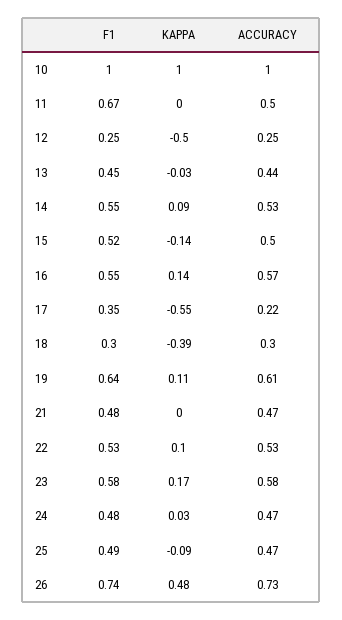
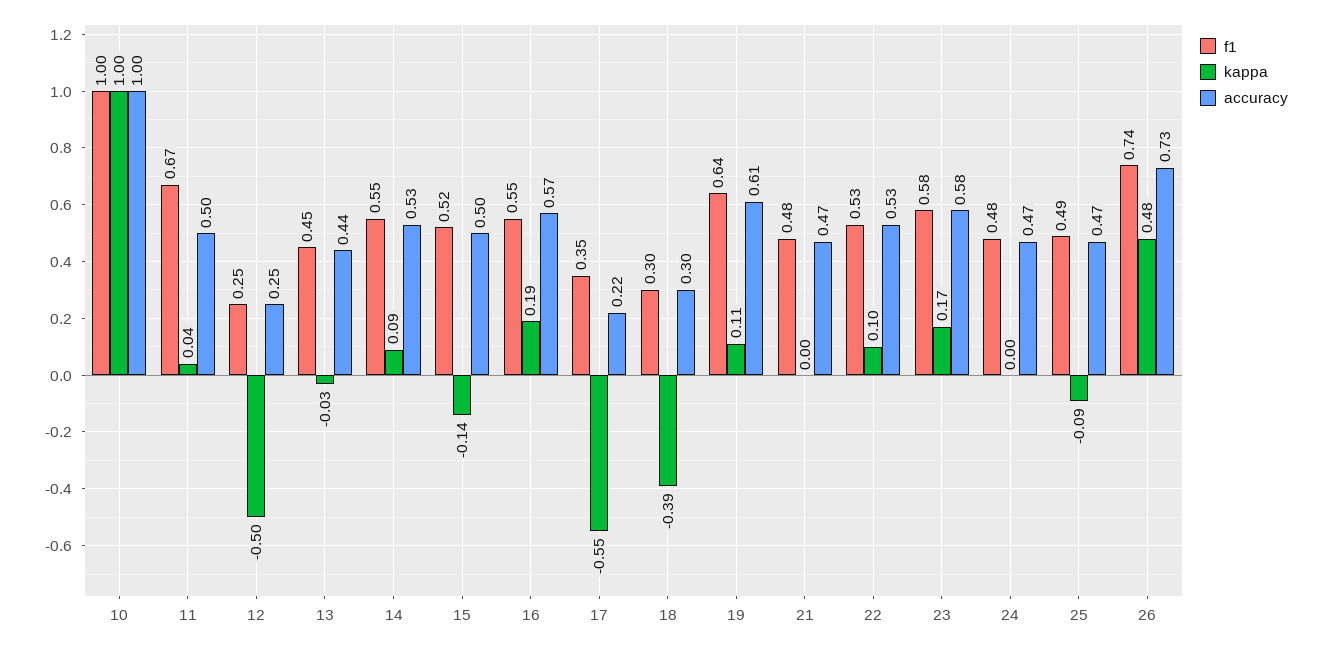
KAPPA, 11: 0 -> 0.04
KAPPA, 16: 0.14 -> 0.19
KAPPA, 24: 0.03 -> 0

